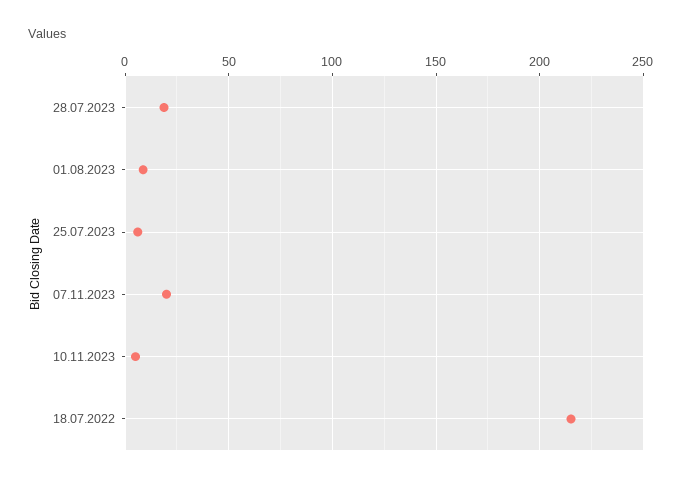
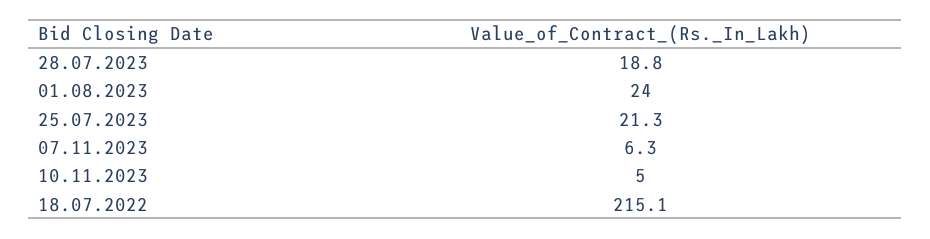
01.08.2023: 10 -> 24
25.07.2023: 5 -> 21.3
07.11.2023: 20 -> 6.3

